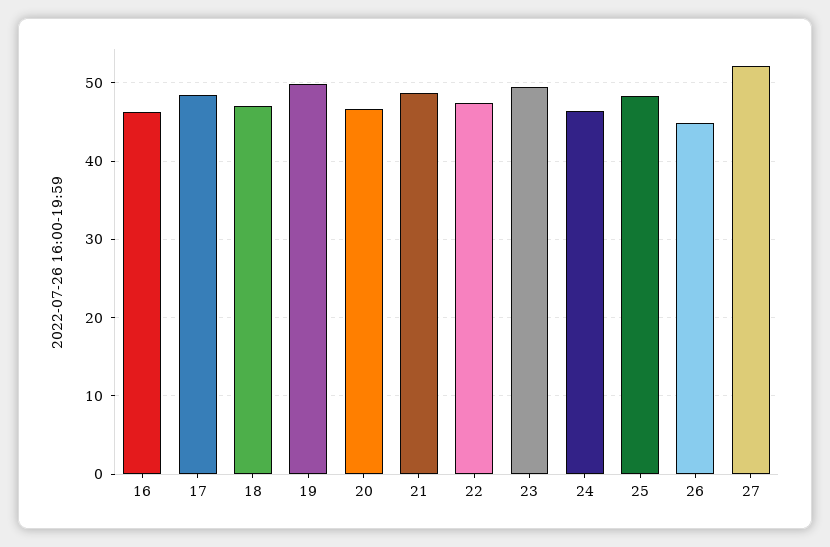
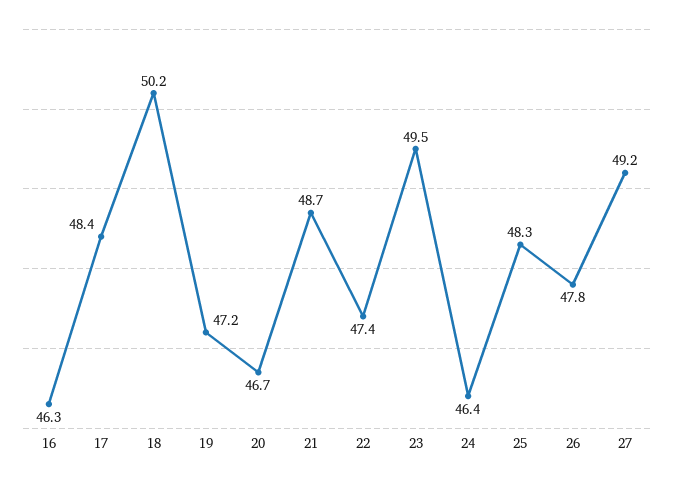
18: 47 -> 50.2
19: 50 -> 47.2
26: 45 -> 47.8
27: 52 -> 49.2

